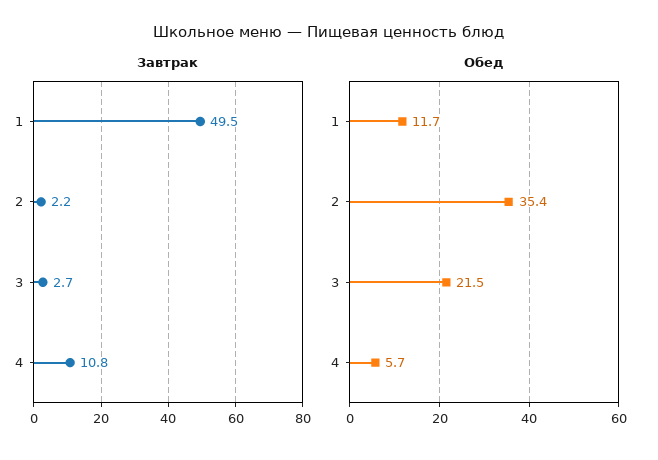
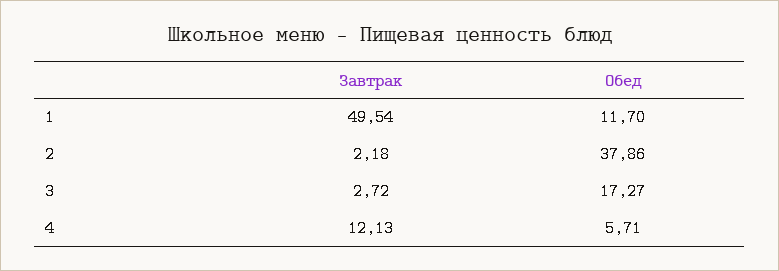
Завтрак, 4: 10.8 -> 12.13
Обед, 2: 35.4 -> 37.86
Обед, 3: 21.5 -> 17.27

